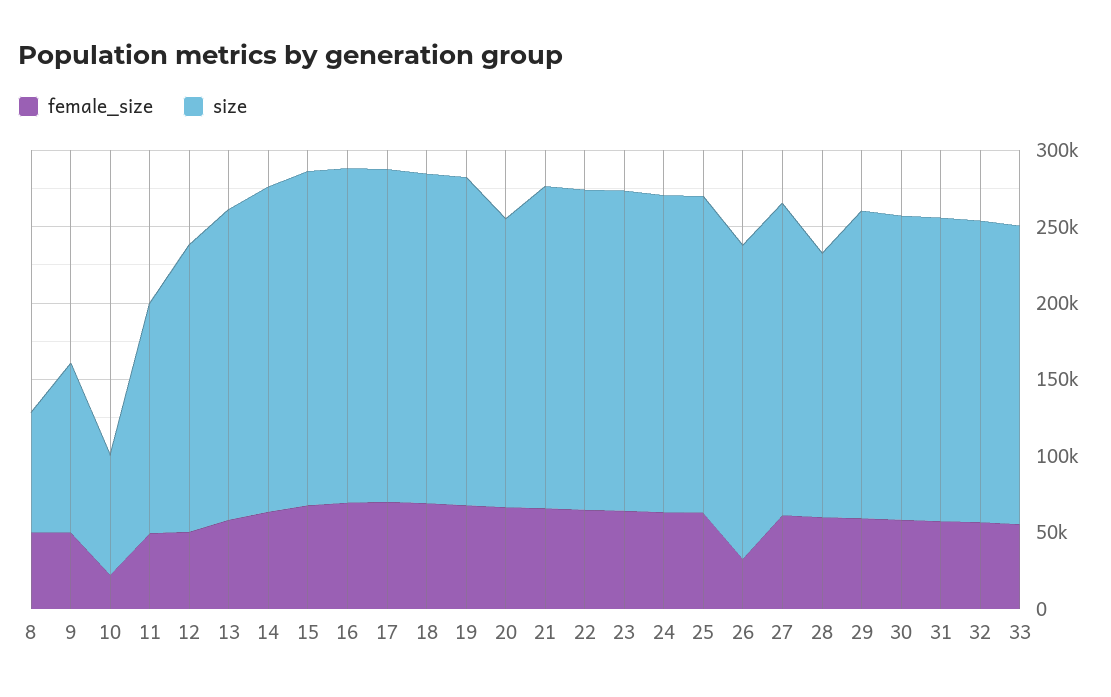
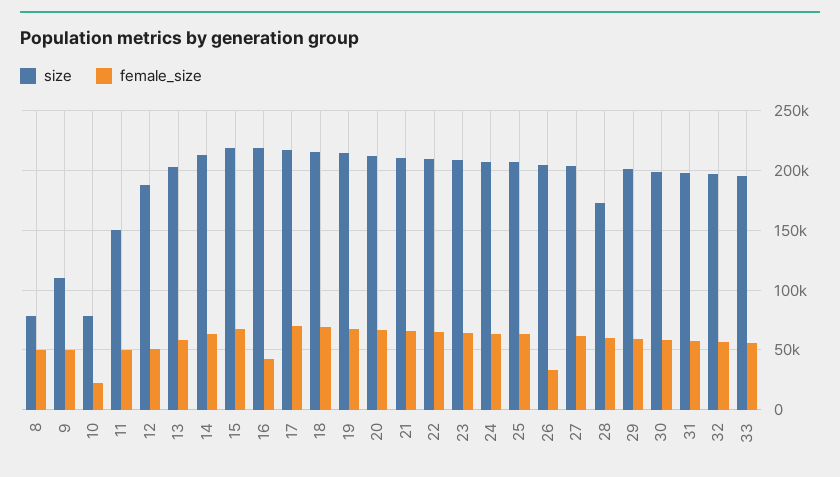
female_size, 16: 70000 -> 40000
size, 20: 190000 -> 210000

